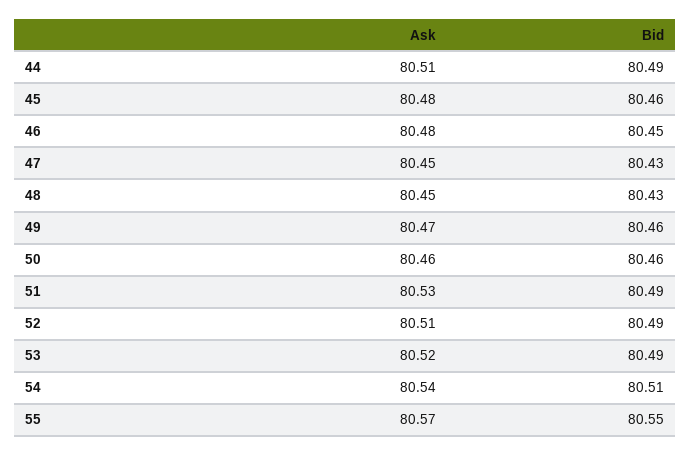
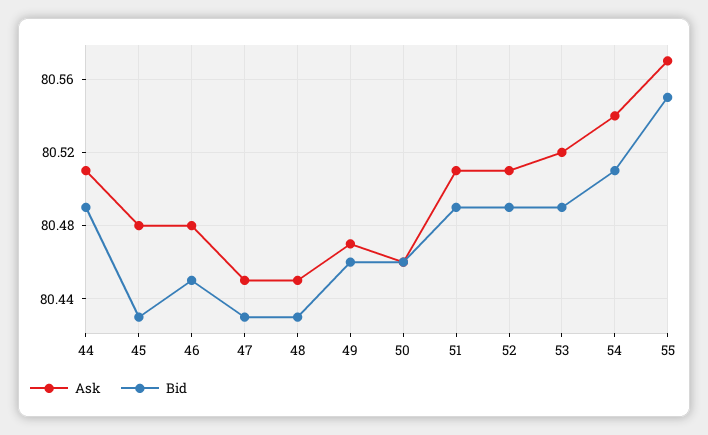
Bid, 45: 80.46 -> 80.43
Ask, 51: 80.53 -> 80.51

